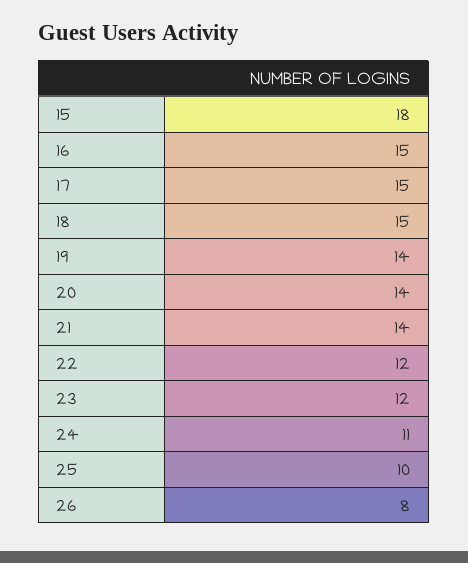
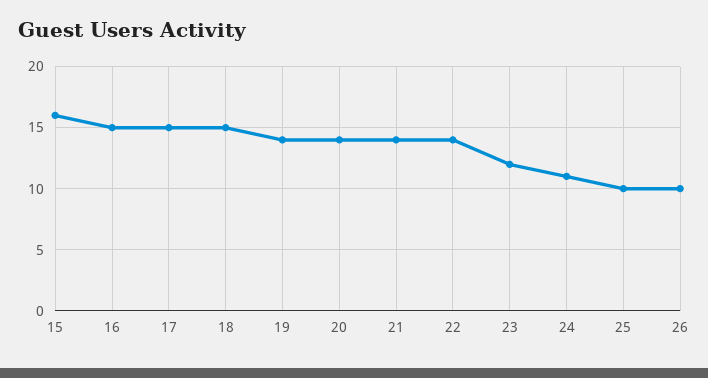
15: 18 -> 16
22: 12 -> 14
26: 8 -> 10

